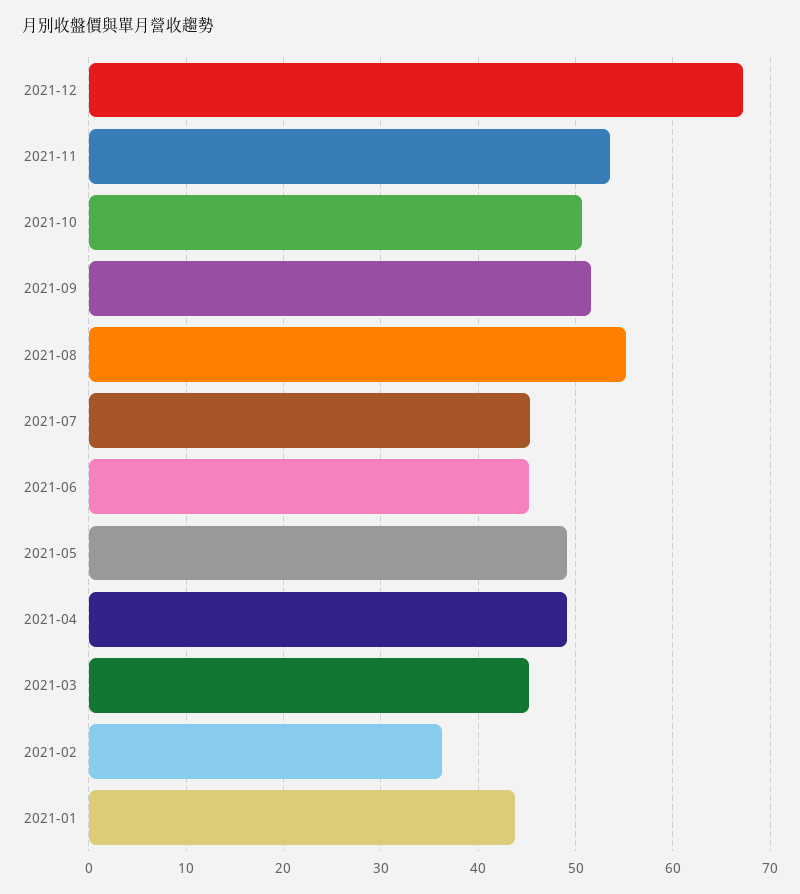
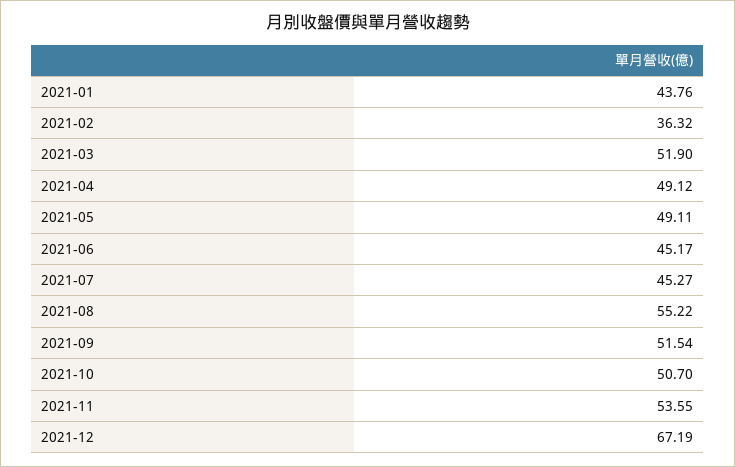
2021-03: 45 -> 51.9

